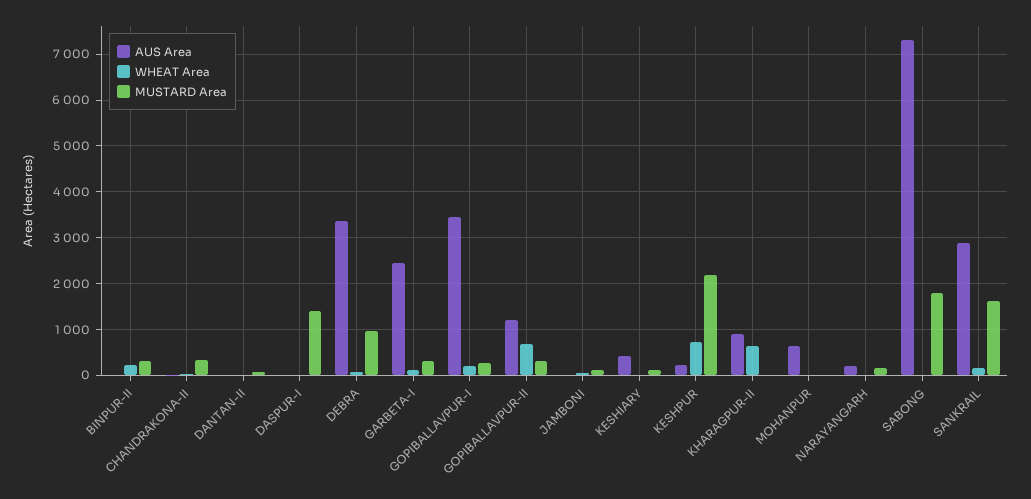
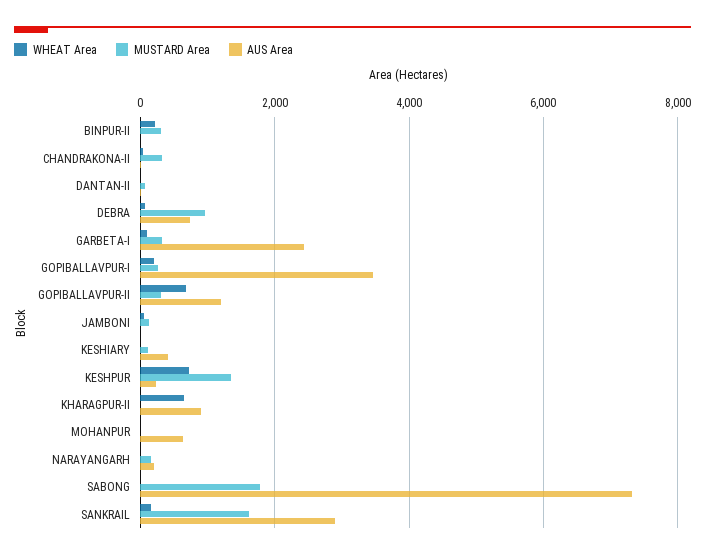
AUS Area, DASPUR-I: 0 -> none
WHEAT Area, DASPUR-I: 0 -> none
MUSTARD Area, DASPUR-I: 1400 -> none
AUS Area, DEBRA: 3400 -> 800
MUSTARD Area, KESHPUR: 2200 -> 1400

